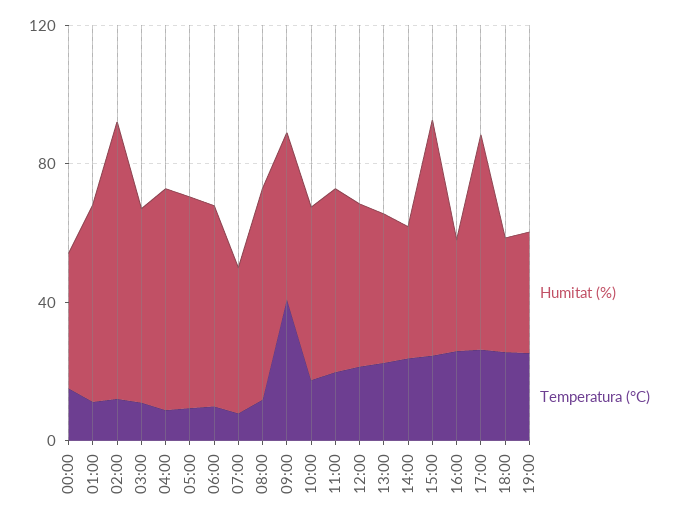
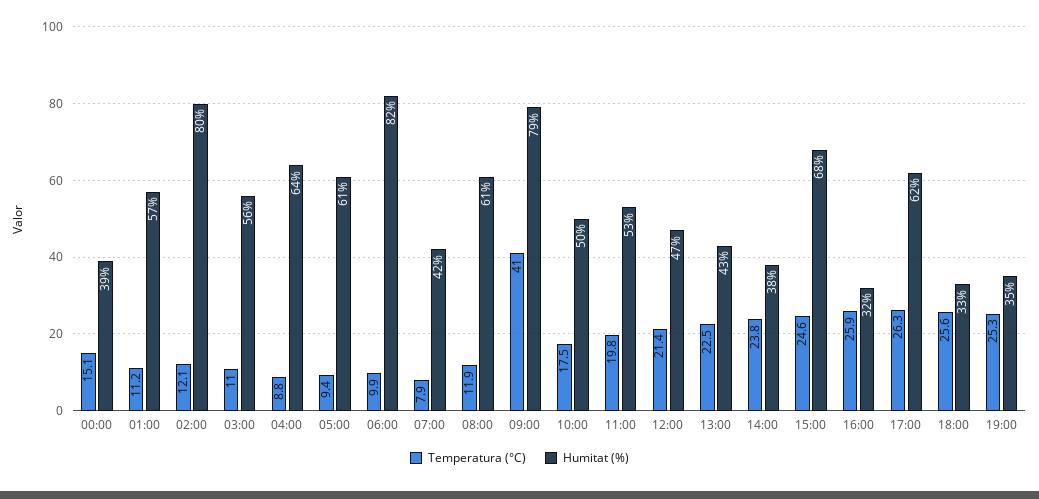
Humitat (%), 06:00: 60 -> 82
Humitat (%), 09:00: 50 -> 79

